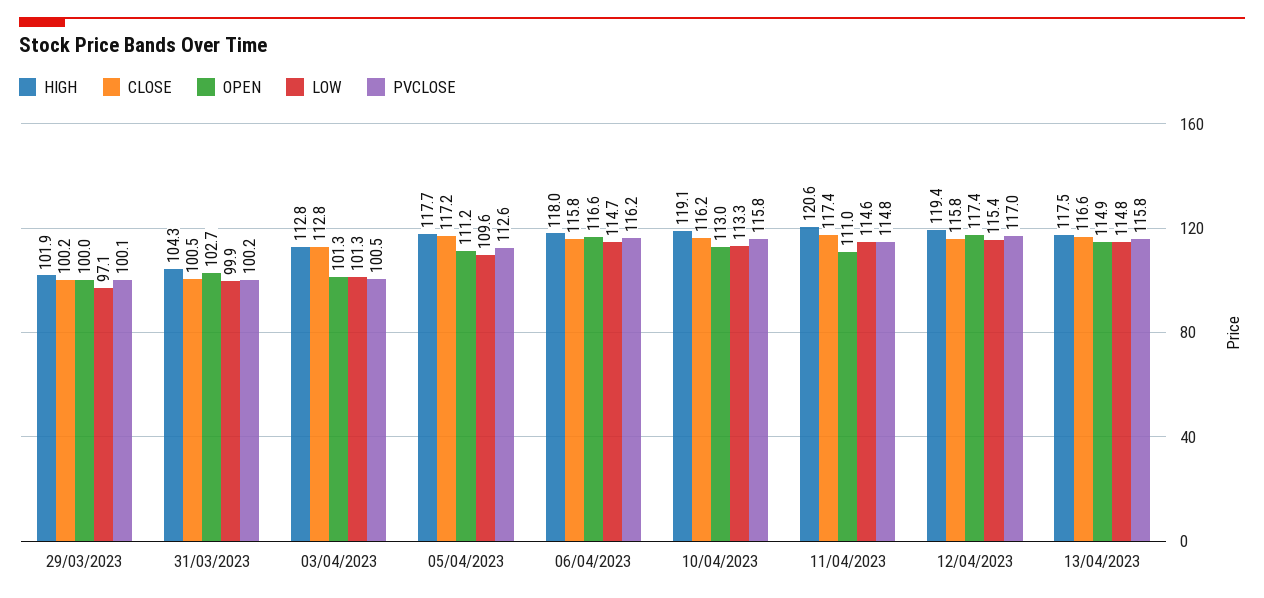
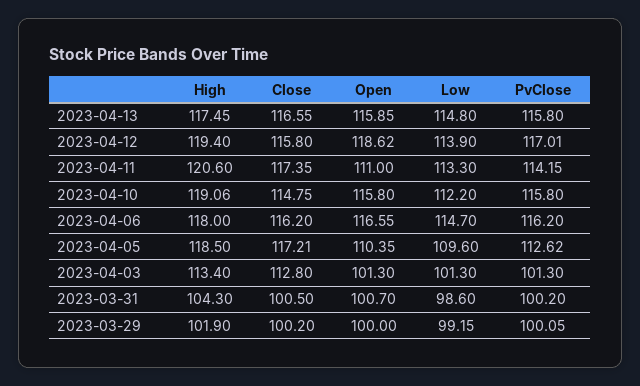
LOW, 29/03/2023: 97.1 -> 99.15
OPEN, 31/03/2023: 102.7 -> 100.7
LOW, 31/03/2023: 99.9 -> 98.6
HIGH, 03/04/2023: 112.8 -> 113.4
PVCLOSE, 03/04/2023: 100.5 -> 101.3
HIGH, 05/04/2023: 117.7 -> 118.5
OPEN, 05/04/2023: 111.2 -> 110.35
CLOSE, 06/04/2023: 115.8 -> 116.2
CLOSE, 10/04/2023: 116.2 -> 114.75
OPEN, 10/04/2023: 113 -> 115.8
LOW, 10/04/2023: 113.3 -> 112.2
LOW, 11/04/2023: 114.6 -> 113.3
PVCLOSE, 11/04/2023: 114.8 -> 114.15
OPEN, 12/04/2023: 117.4 -> 118.62
LOW, 12/04/2023: 115.4 -> 113.9
OPEN, 13/04/2023: 114.9 -> 115.85

